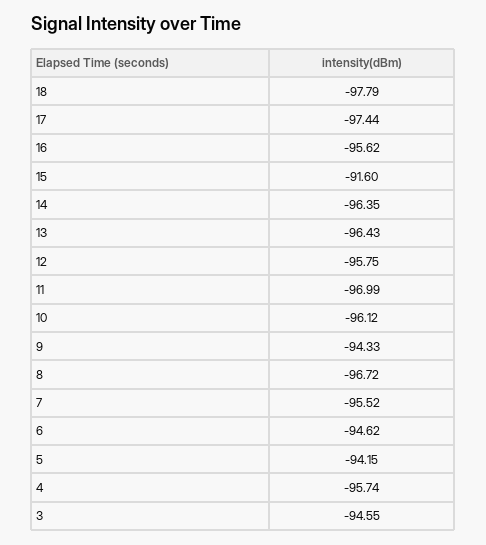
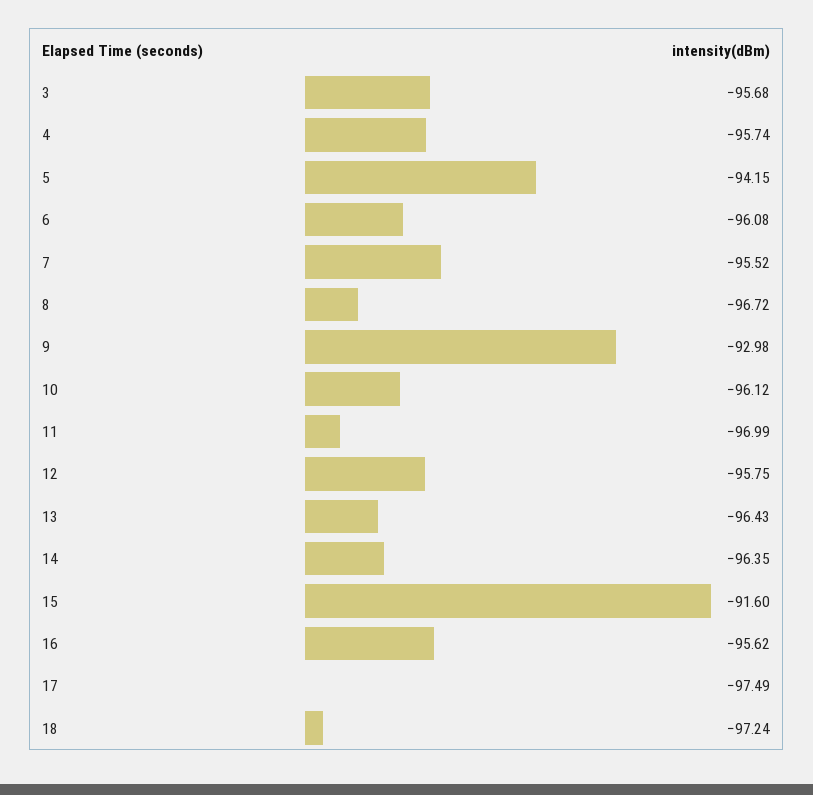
18: -97.79 -> -97.24
17: -97.44 -> -97.49
9: -94.33 -> -92.98
6: -94.62 -> -96.08
3: -94.55 -> -95.68

